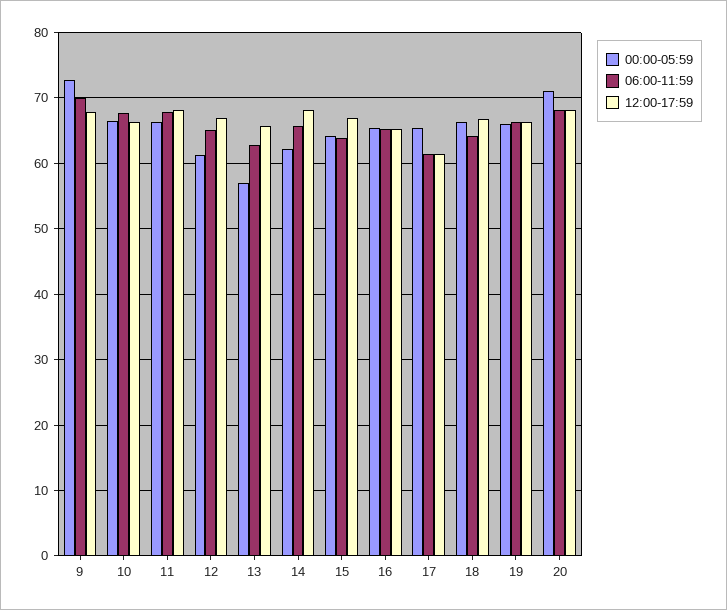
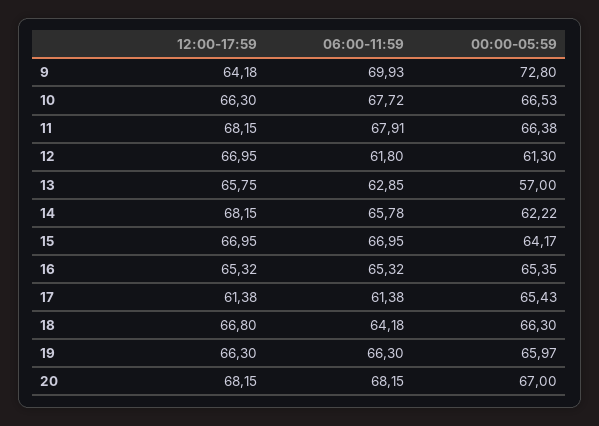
12:00-17:59, 9: 68 -> 64.18
06:00-11:59, 12: 65 -> 61.8
06:00-11:59, 15: 64 -> 66.95
00:00-05:59, 20: 71 -> 67

